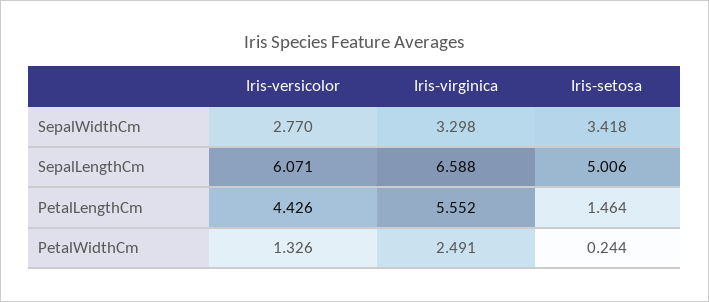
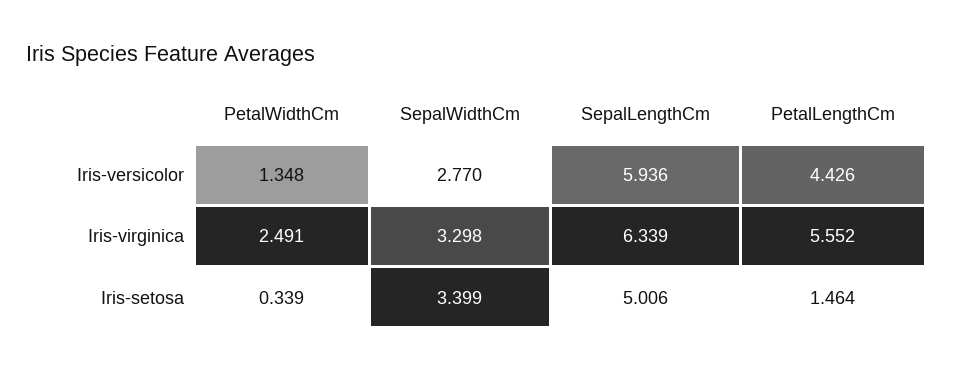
Iris-setosa, SepalWidthCm: 3.418 -> 3.399
Iris-versicolor, SepalLengthCm: 6.071 -> 5.936
Iris-virginica, SepalLengthCm: 6.588 -> 6.339
Iris-versicolor, PetalWidthCm: 1.326 -> 1.348
Iris-setosa, PetalWidthCm: 0.244 -> 0.339

